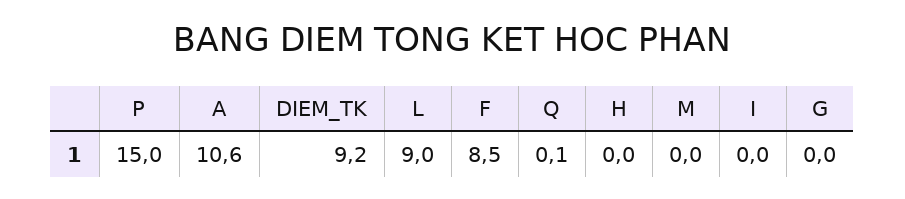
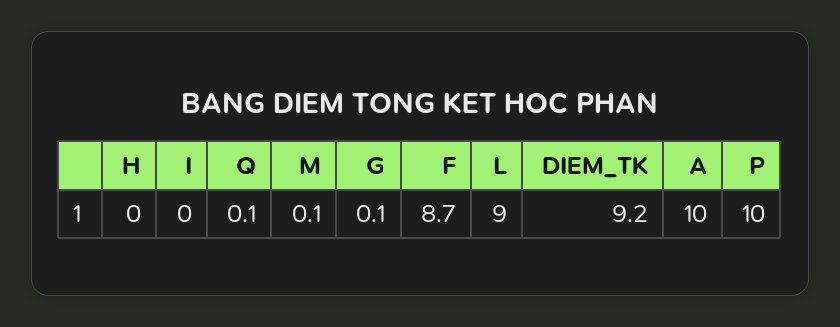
P: 15 -> 10
A: 10.6 -> 10
F: 8.5 -> 8.7
M: 0 -> 0.1
G: 0 -> 0.1

